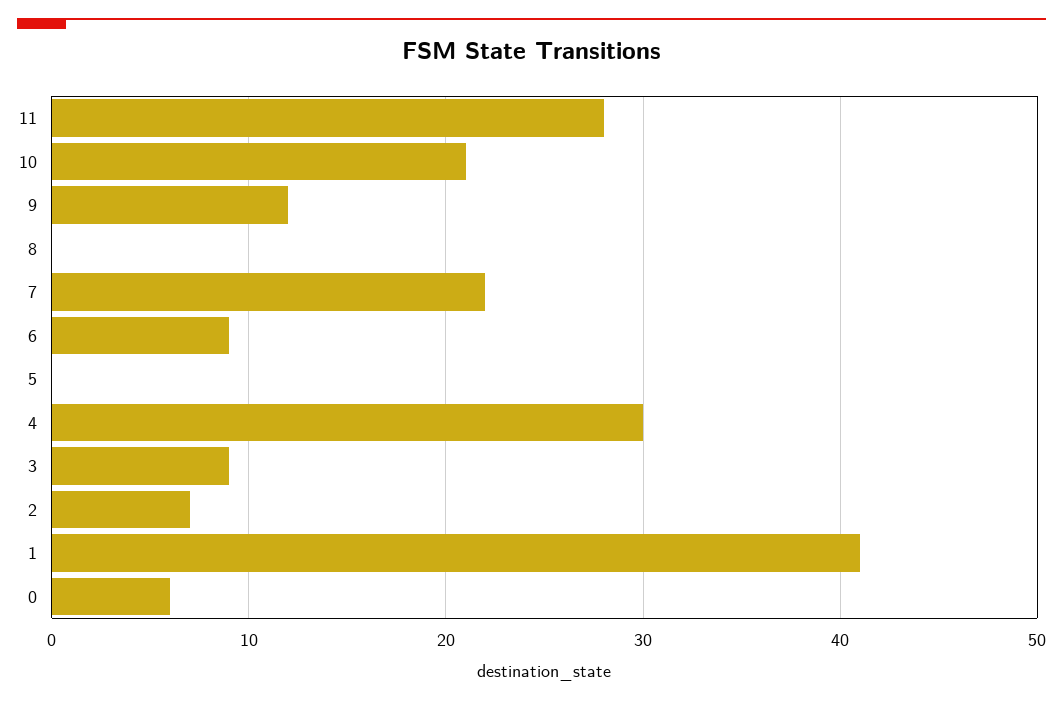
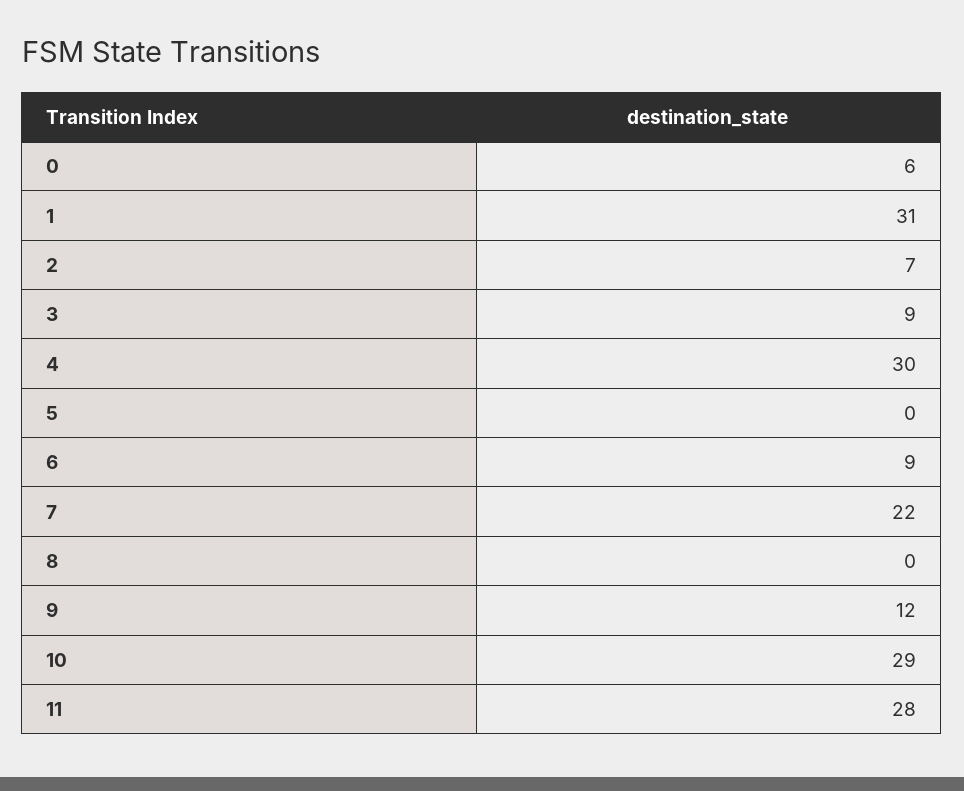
10: 21 -> 29
1: 41 -> 31

